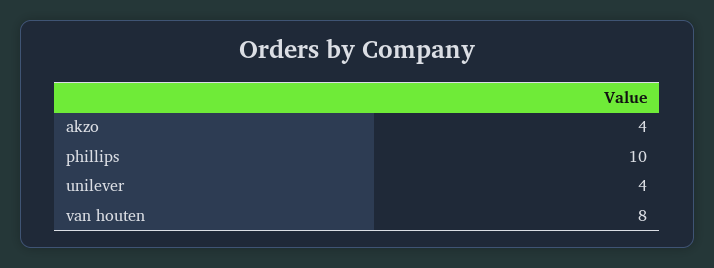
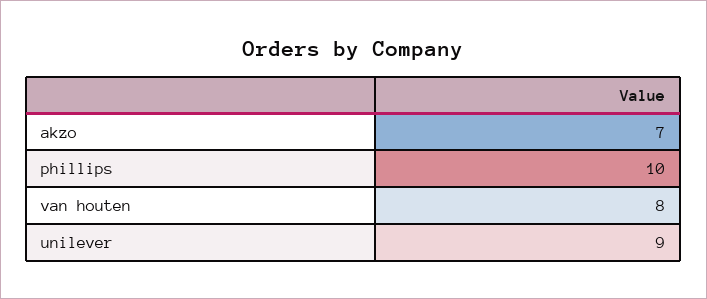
akzo: 4 -> 7
unilever: 4 -> 9

